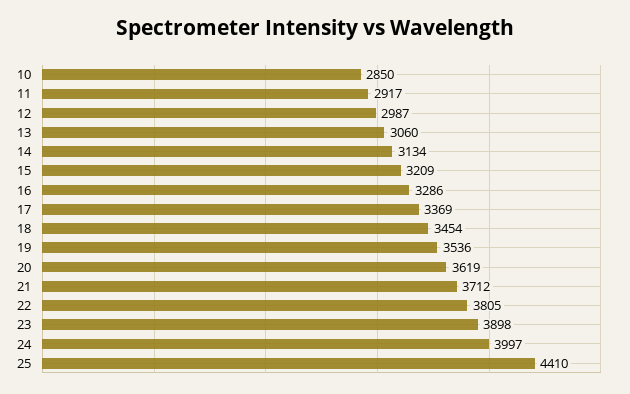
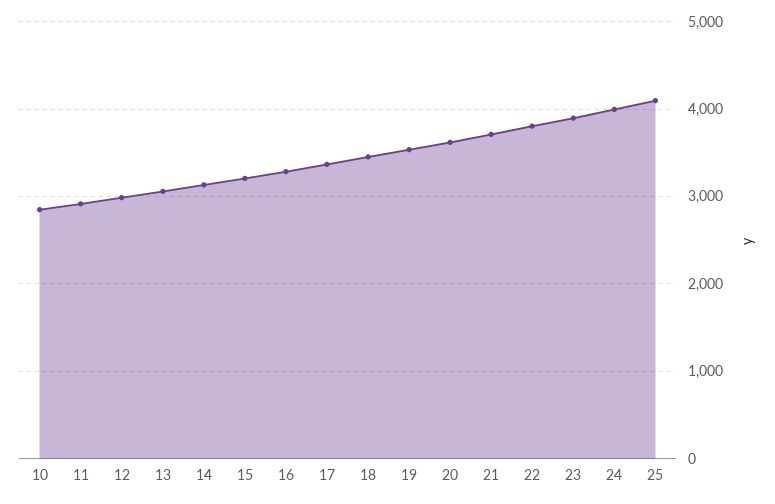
25: 4410 -> 4100

